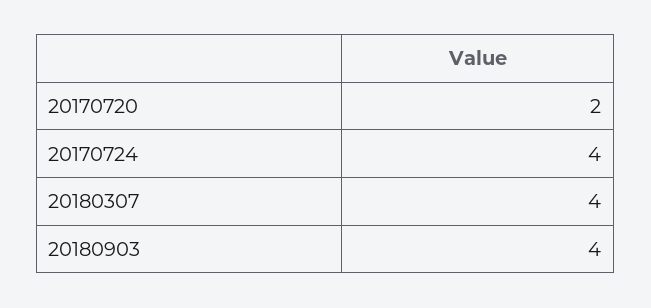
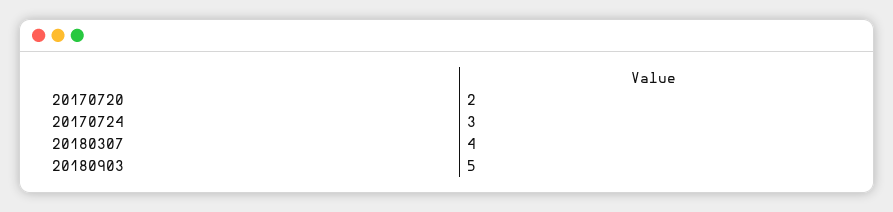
20170724: 4 -> 3
20180903: 4 -> 5

